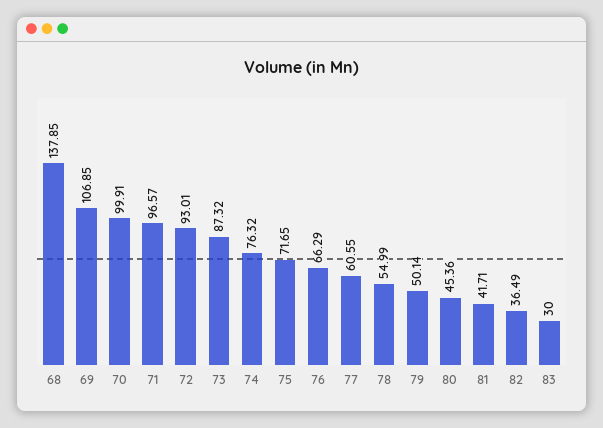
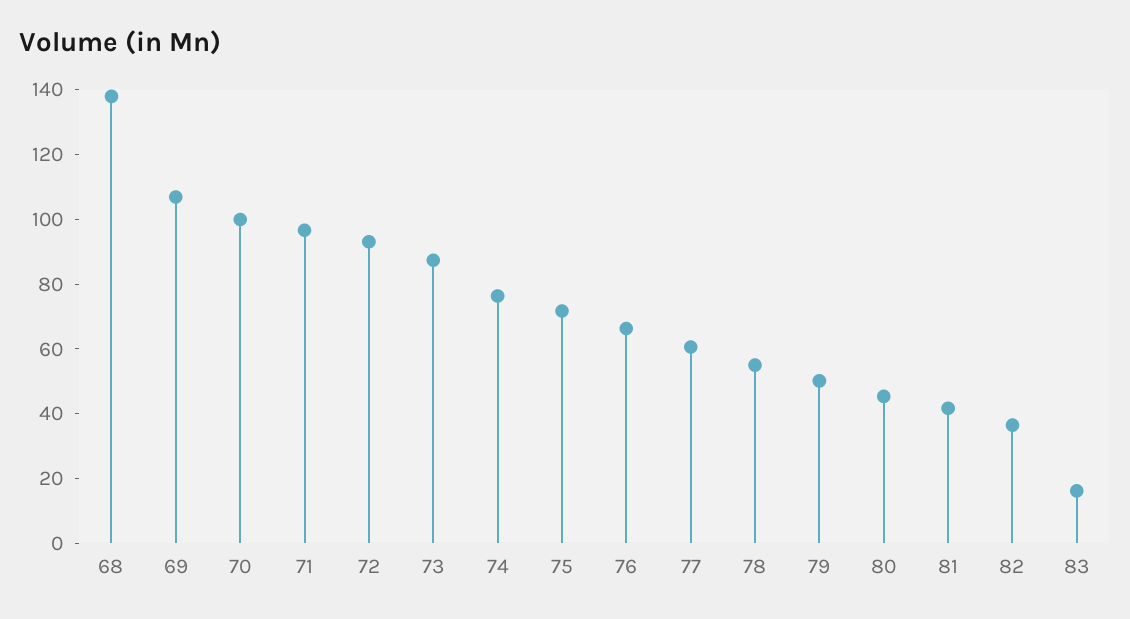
83: 30 -> 15

